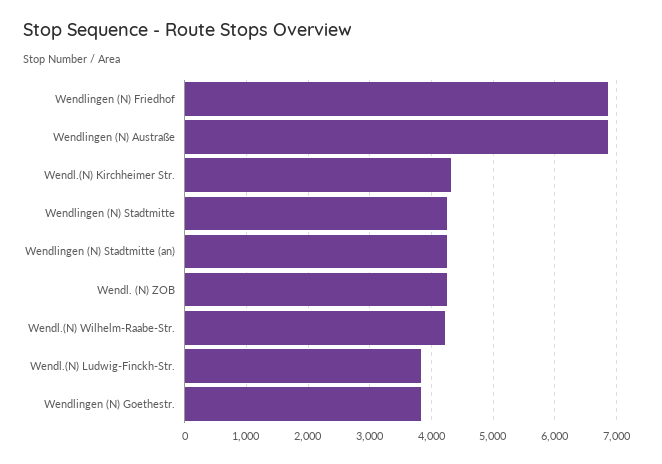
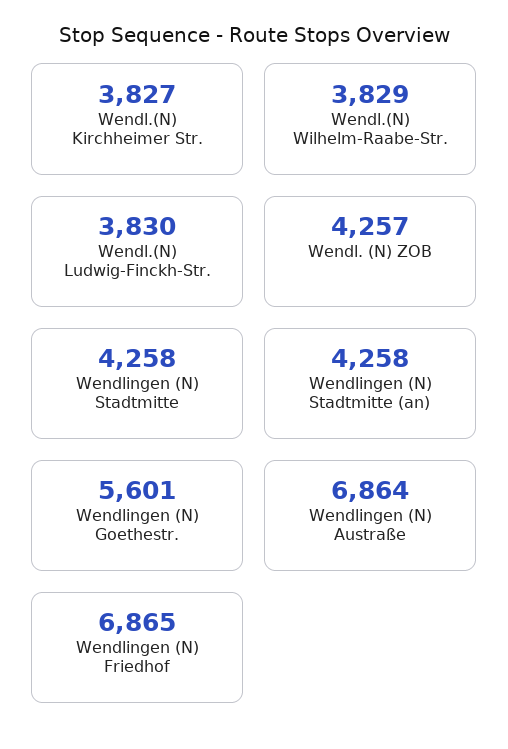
Wendl.(N) Kirchheimer Str.: 4300 -> 3827
Wendl.(N) Wilhelm-Raabe-Str.: 4200 -> 3829
Wendlingen (N) Goethestr.: 3800 -> 5601

